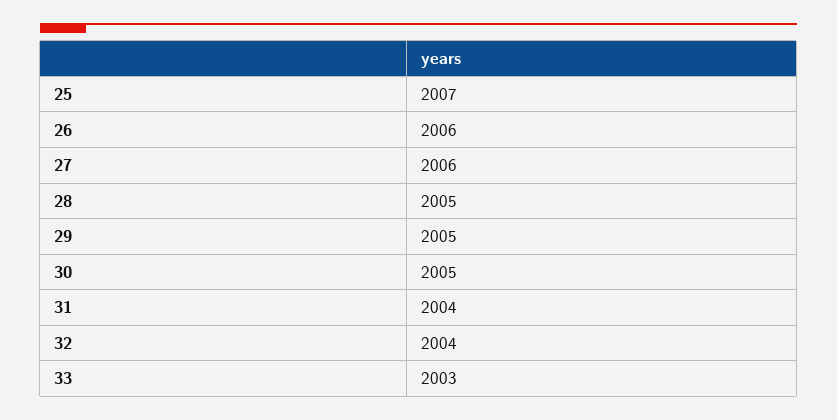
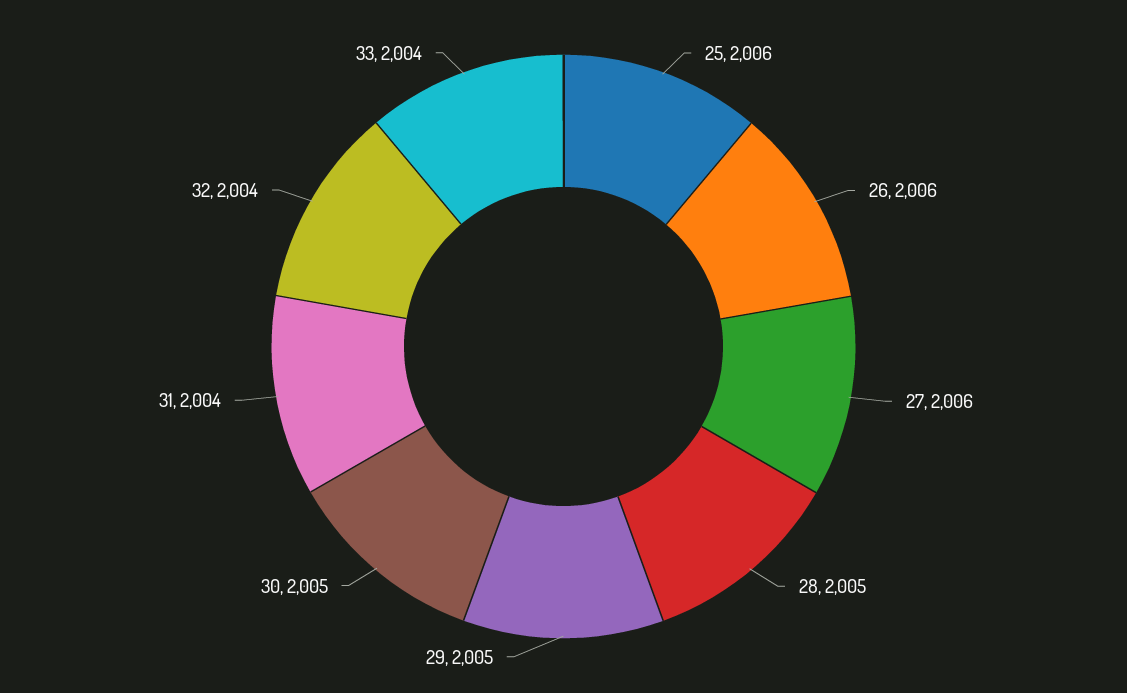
25: 2007 -> 2006
33: 2003 -> 2004

